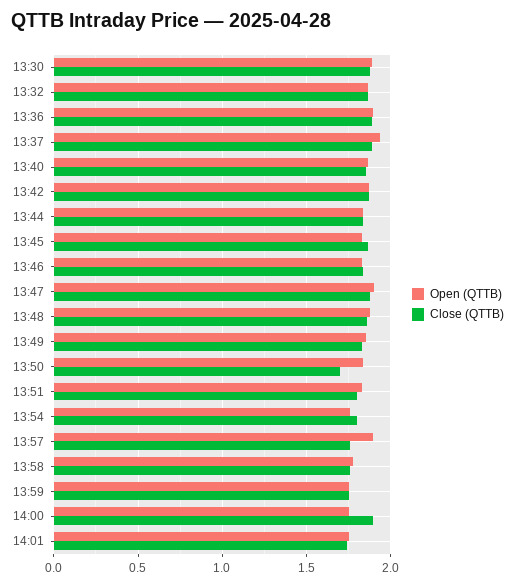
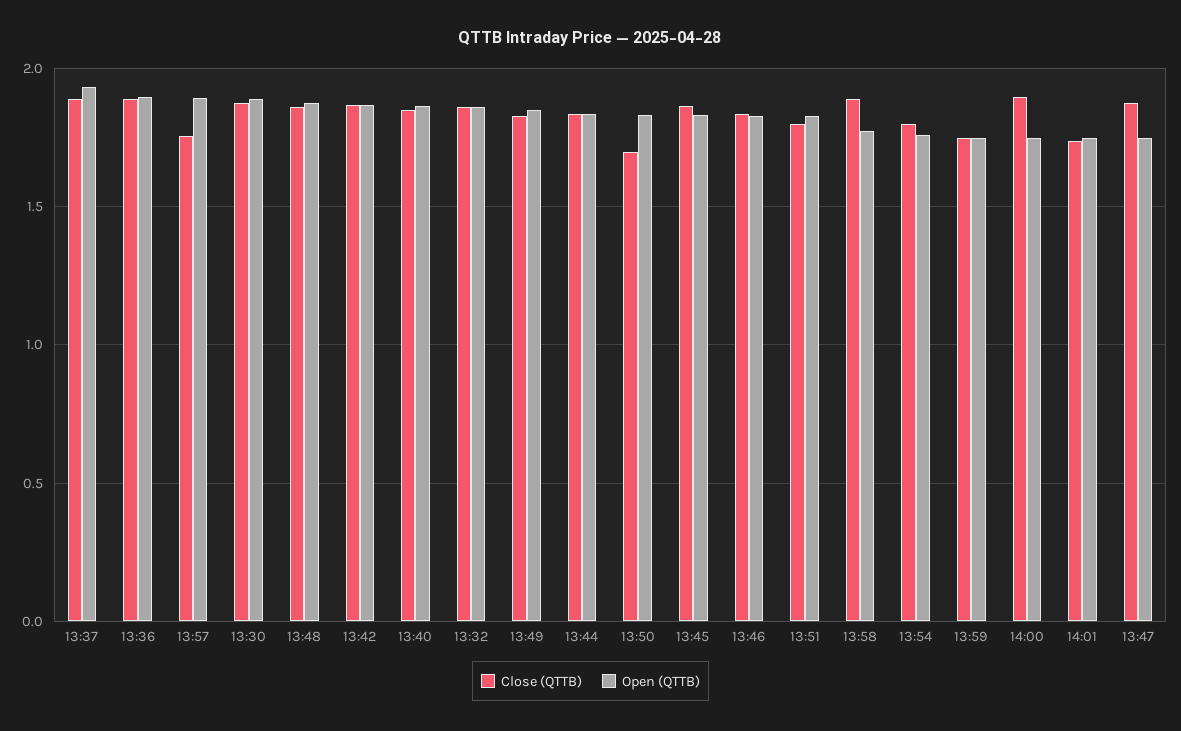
Open (QTTB), 13:47: 1.9 -> 1.75
Close (QTTB), 13:58: 1.75 -> 1.9

